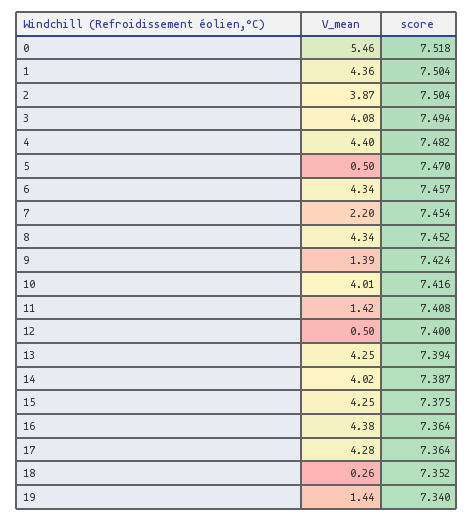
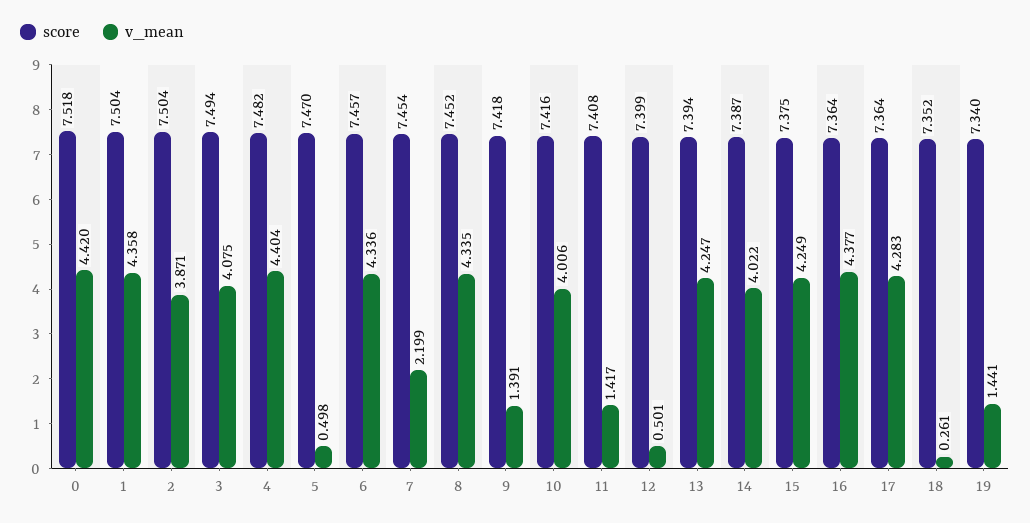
V_mean, 0: 5.46 -> 4.42
score, 9: 7.424 -> 7.418
score, 12: 7.4 -> 7.399

